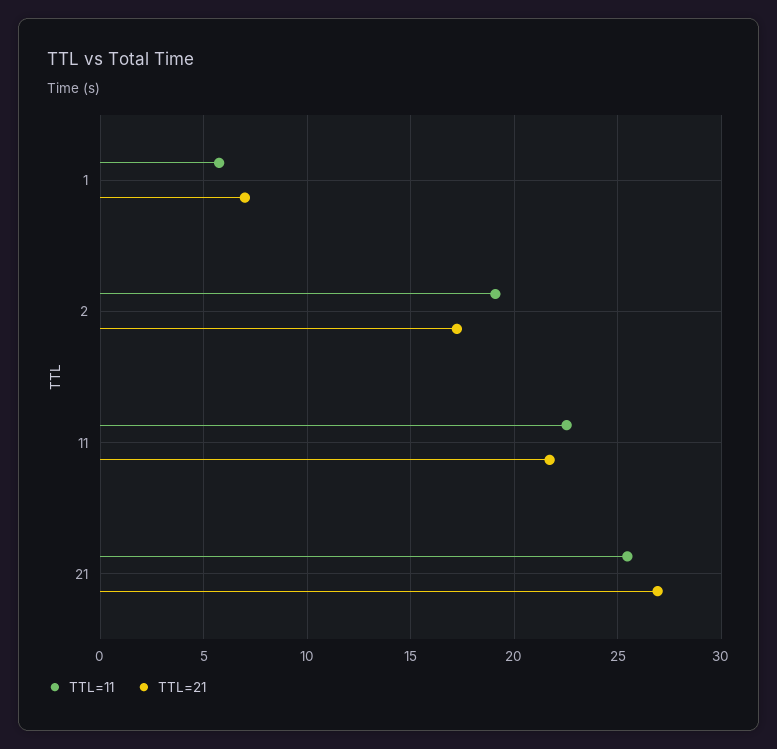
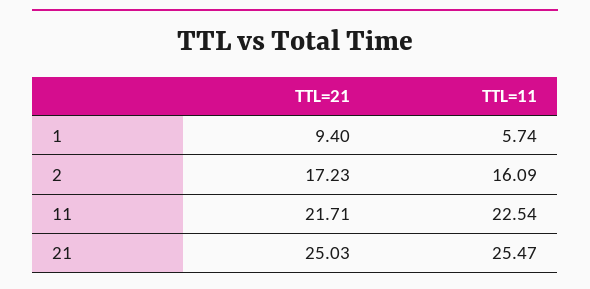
TTL=21, 1: 7 -> 9.4
TTL=11, 2: 19 -> 16.09
TTL=21, 21: 27 -> 25.03

